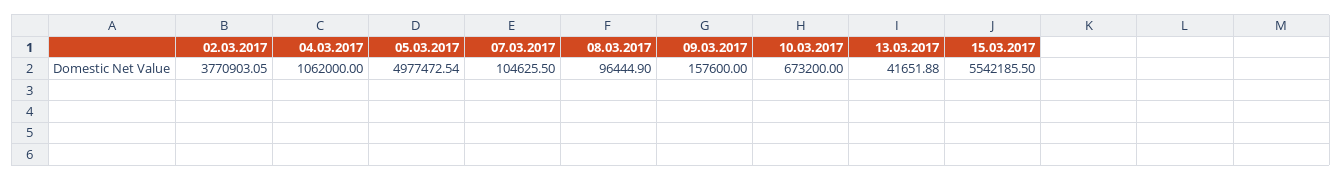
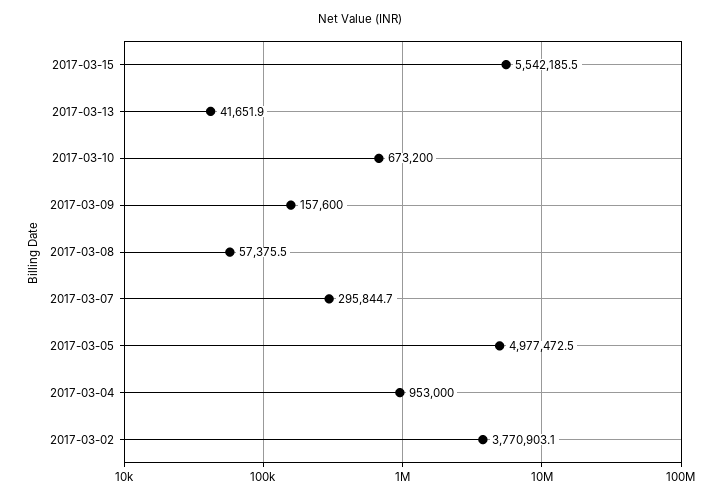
04.03.2017: 1062000 -> 953000
07.03.2017: 104625.5 -> 295844.7
08.03.2017: 96444.9 -> 57375.5

